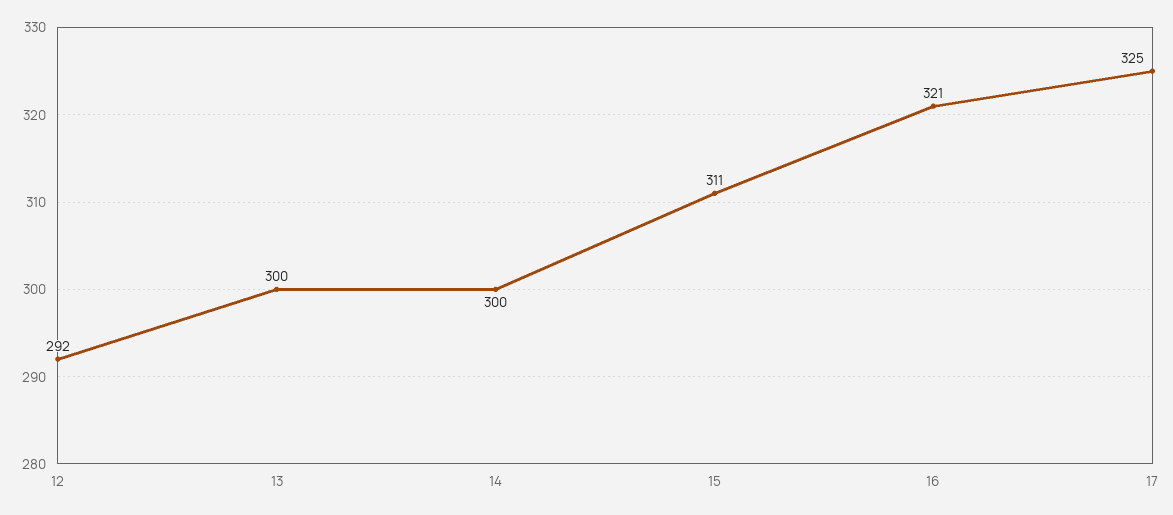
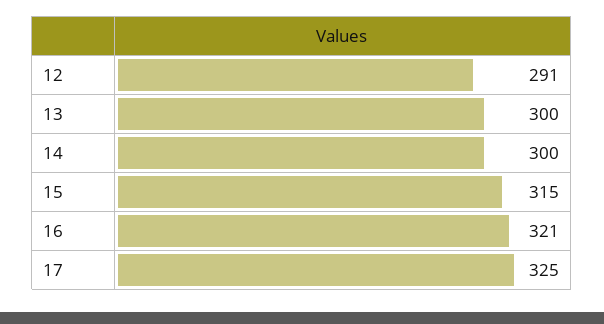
12: 292 -> 291
15: 311 -> 315

